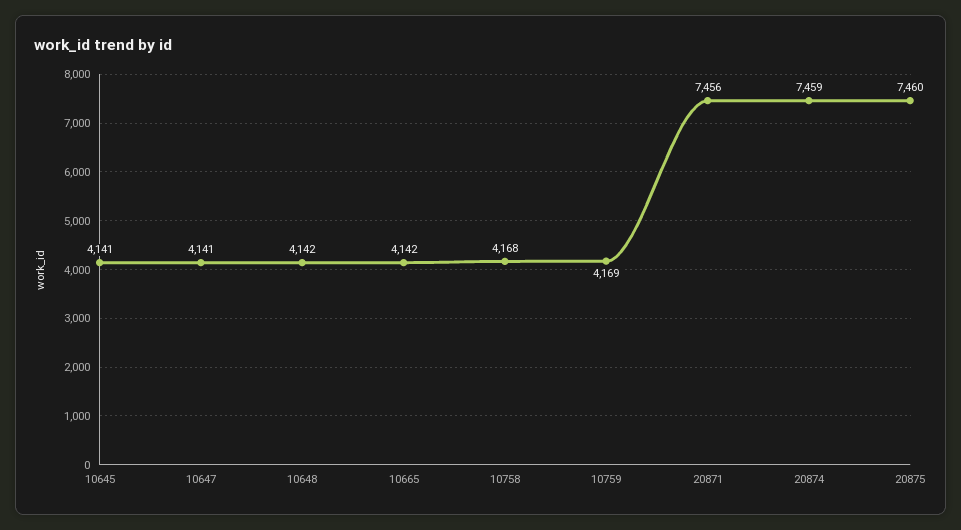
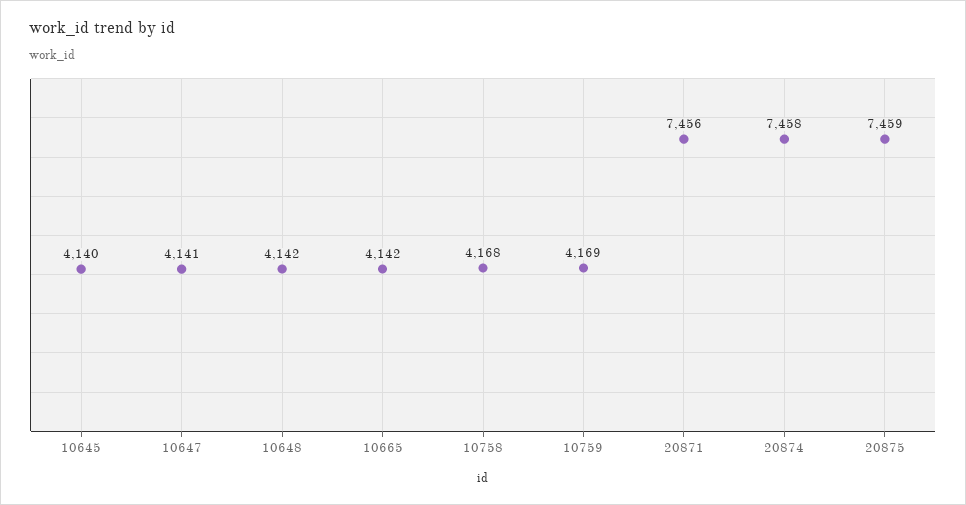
10645: 4141 -> 4140
20874: 7459 -> 7458
20875: 7460 -> 7459

